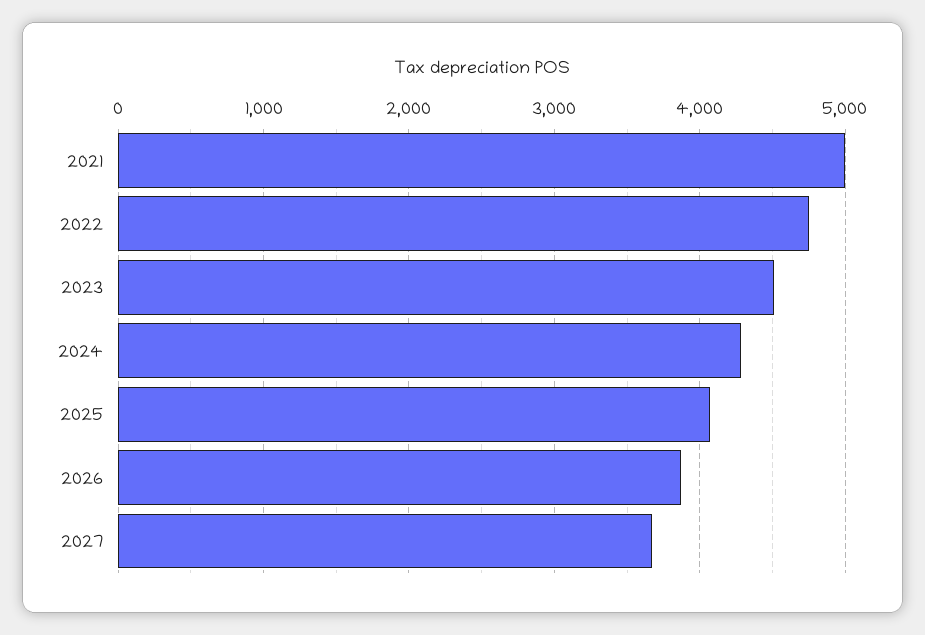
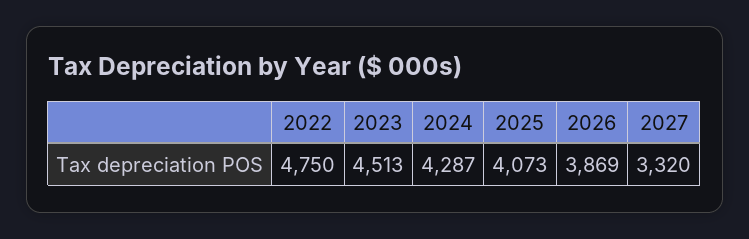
2021: 5000 -> none
2027: 3700 -> 3320

